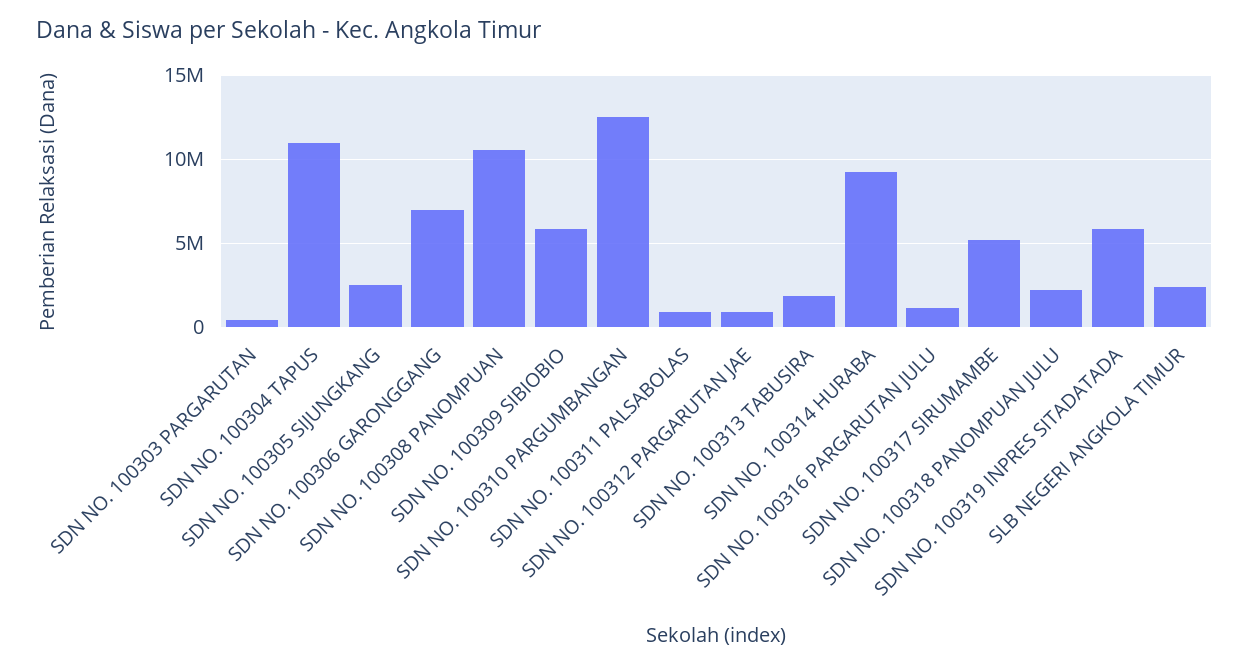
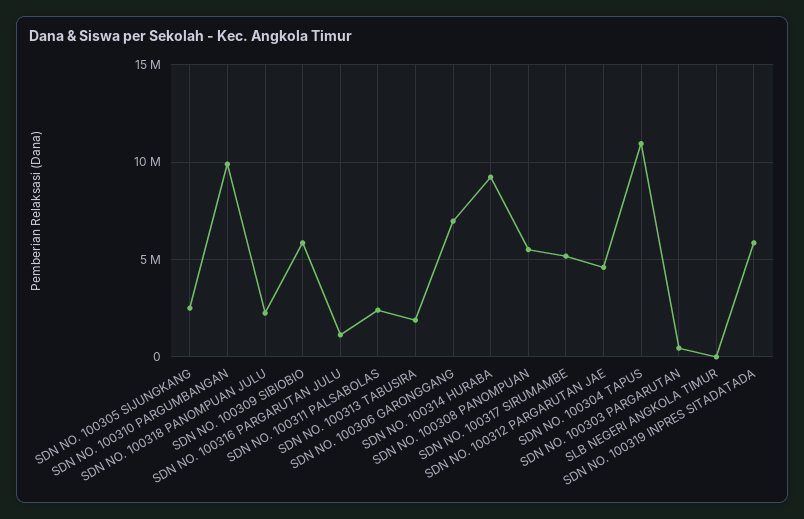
SDN NO. 100308 PANOMPUAN: 10500000 -> 5500000
SDN NO. 100310 PARGUMBANGAN: 12500000 -> 10000000
SDN NO. 100311 PALSABOLAS: 1000000 -> 2500000
SDN NO. 100312 PARGARUTAN JAE: 1000000 -> 4500000
SLB NEGERI ANGKOLA TIMUR: 2500000 -> 0

